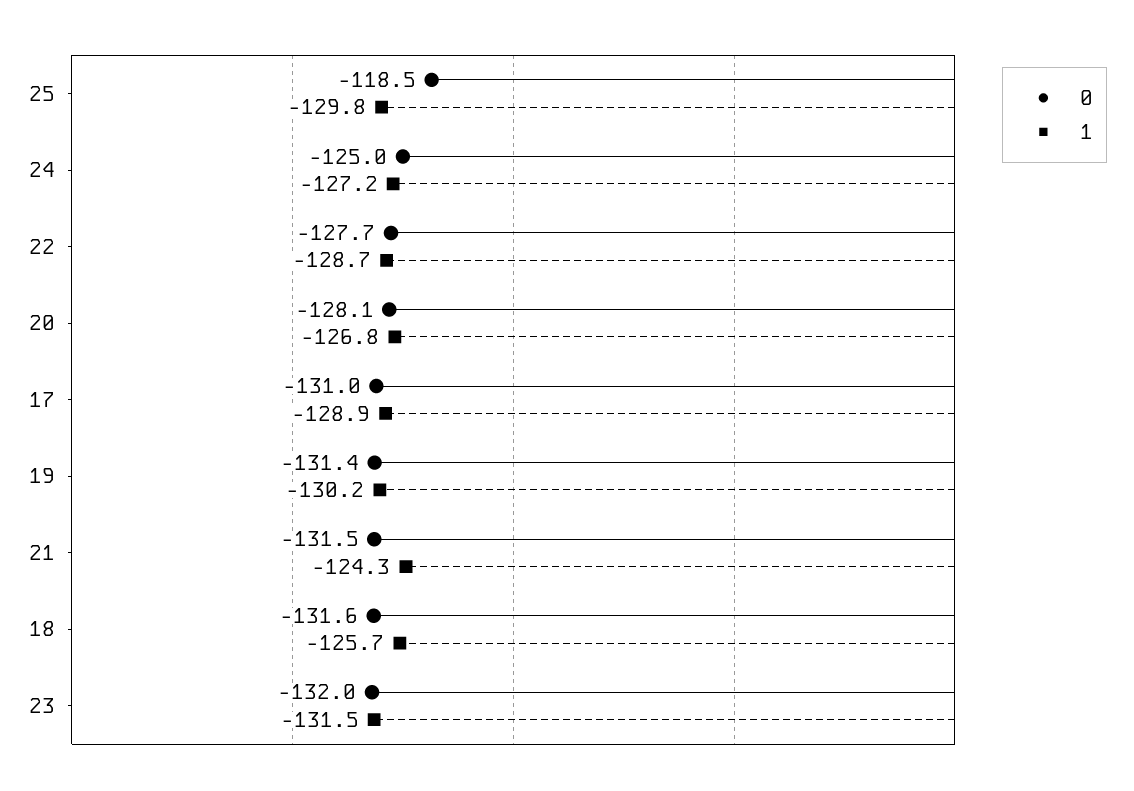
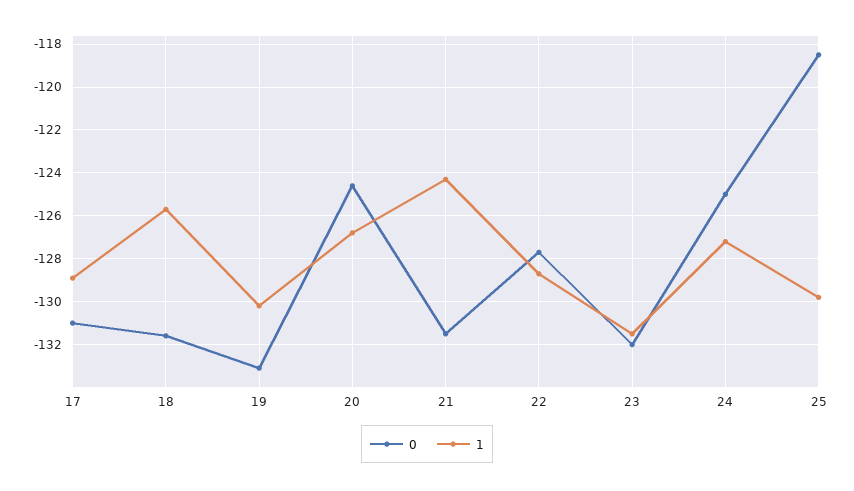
0, 20: -128.1 -> -124.5
0, 19: -131.4 -> -133

